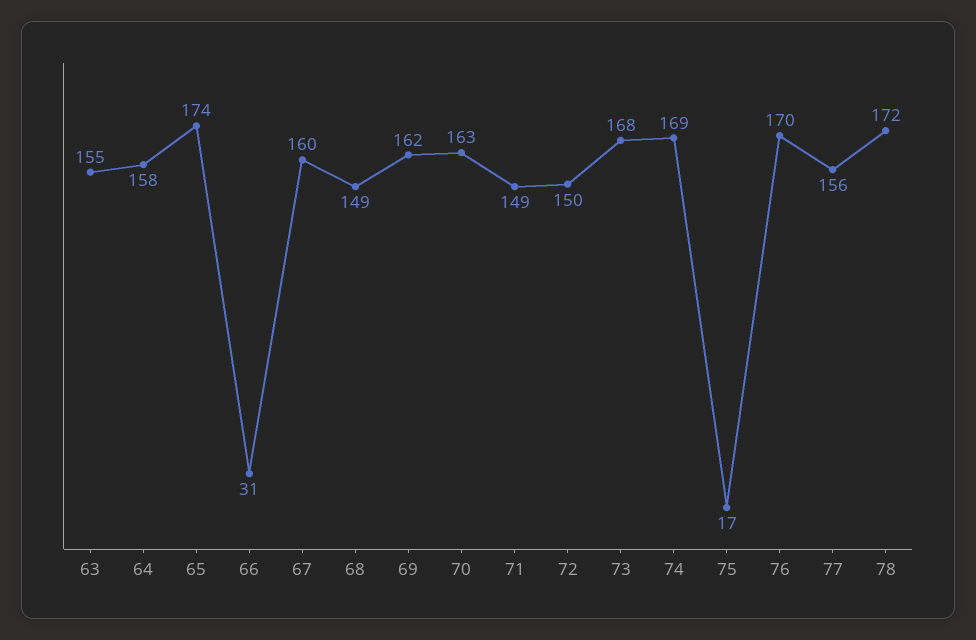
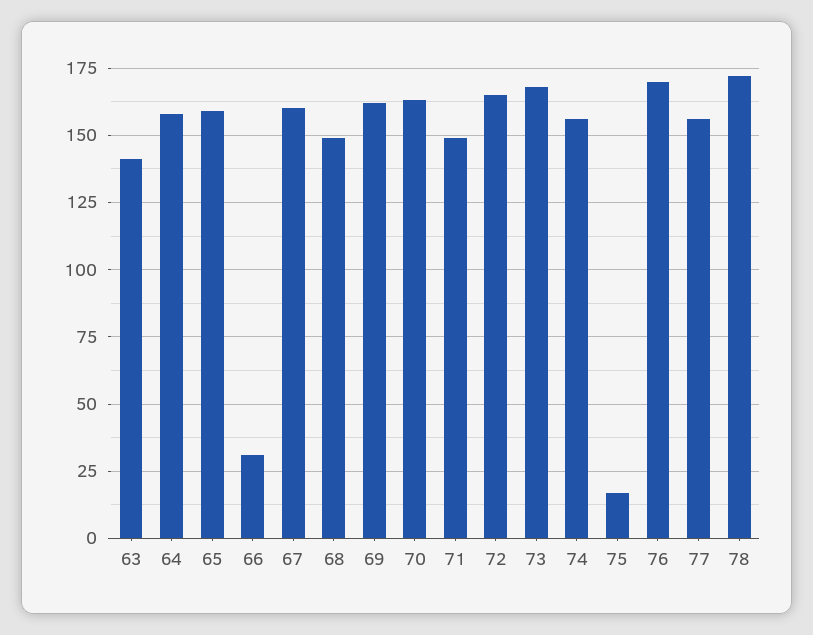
63: 155 -> 140
65: 174 -> 160
72: 150 -> 165
74: 169 -> 155

